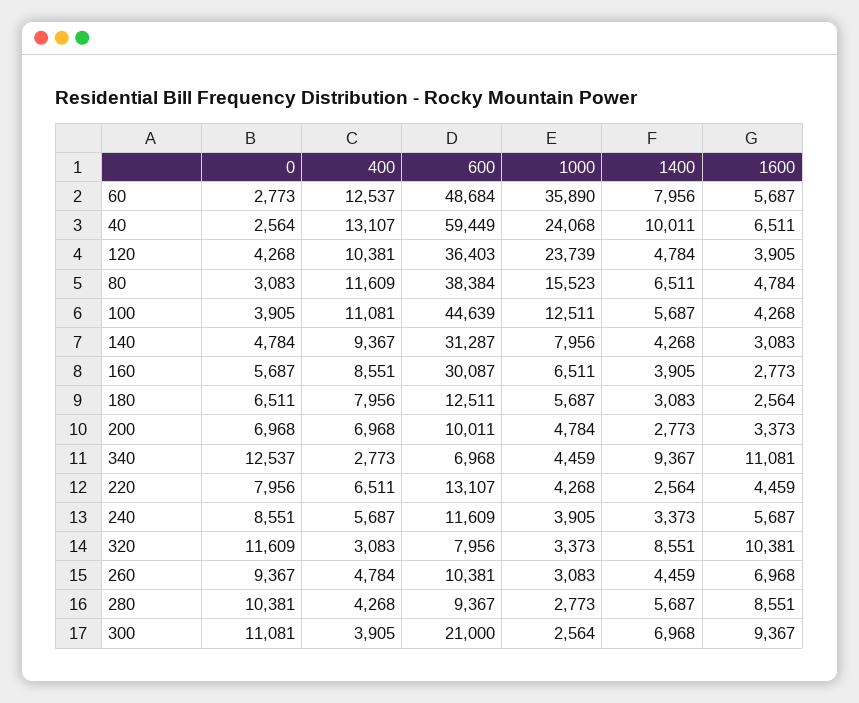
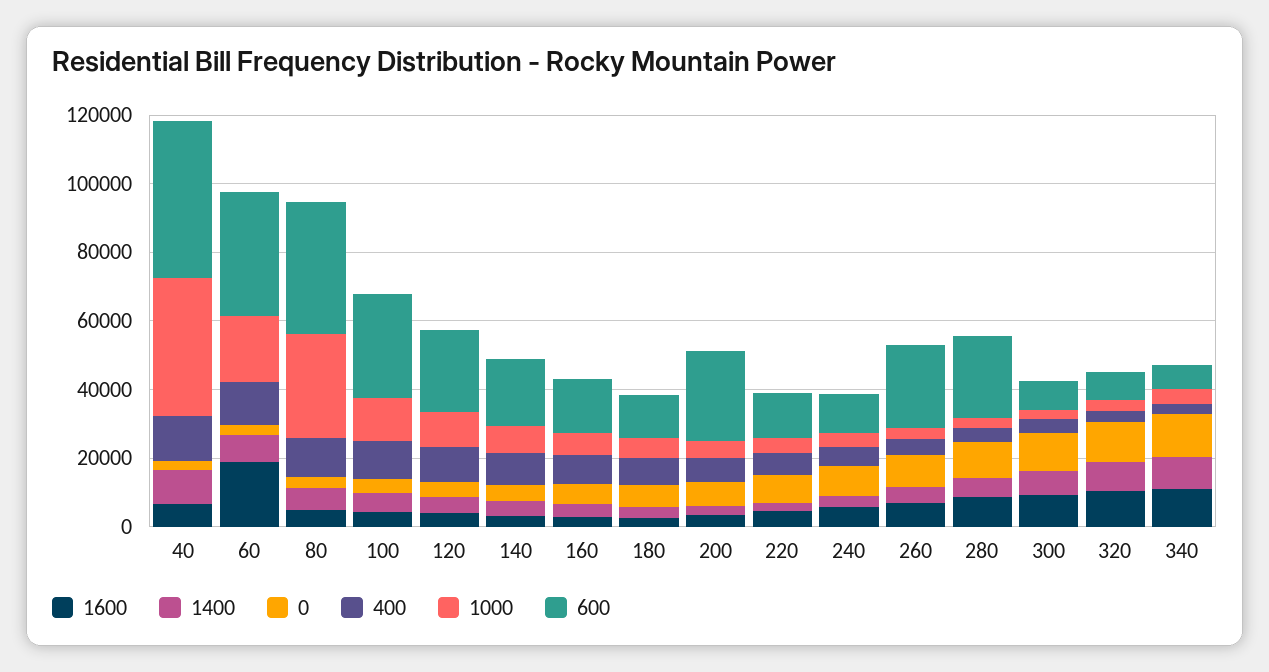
600, 60: 48684 -> 35000
1000, 60: 35890 -> 20000
1600, 60: 5687 -> 20000
600, 40: 59449 -> 45000
1000, 40: 24068 -> 40000
600, 120: 36403 -> 25000
1000, 120: 23739 -> 10000
1000, 80: 15523 -> 30000
600, 100: 44639 -> 30000
600, 140: 31287 -> 20000
600, 160: 30087 -> 15000
600, 200: 10011 -> 25000
600, 260: 10381 -> 25000
600, 280: 9367 -> 25000
600, 300: 21000 -> 10000

